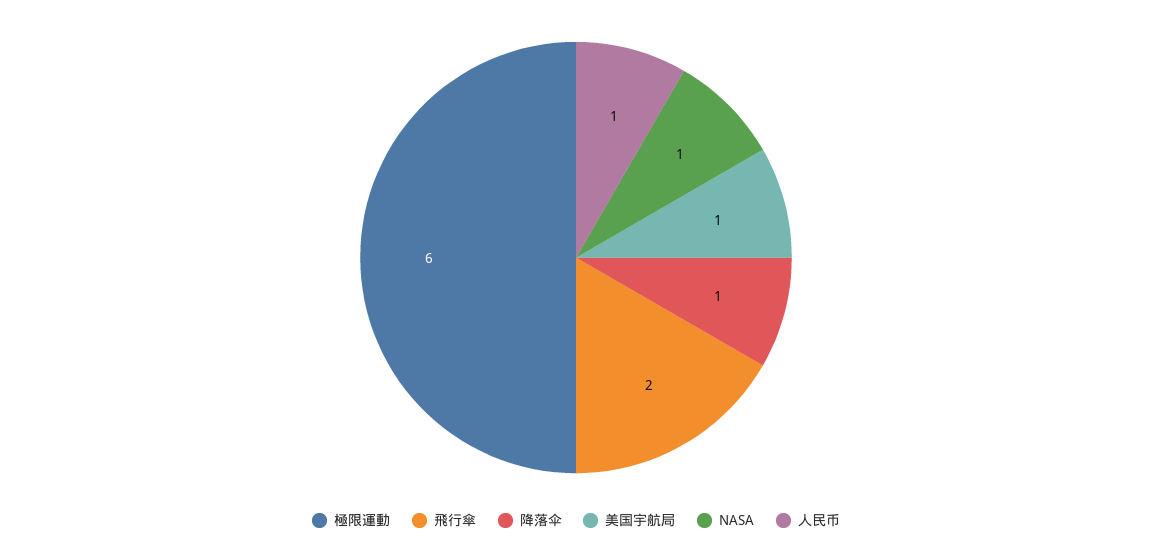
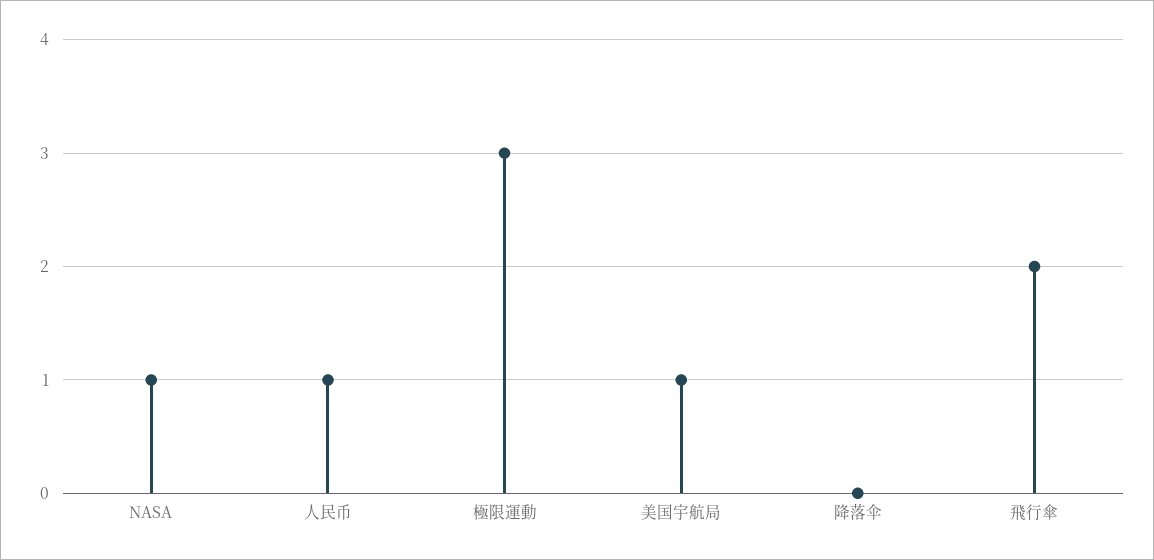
極限運動: 6 -> 3
降落伞: 1 -> 0

